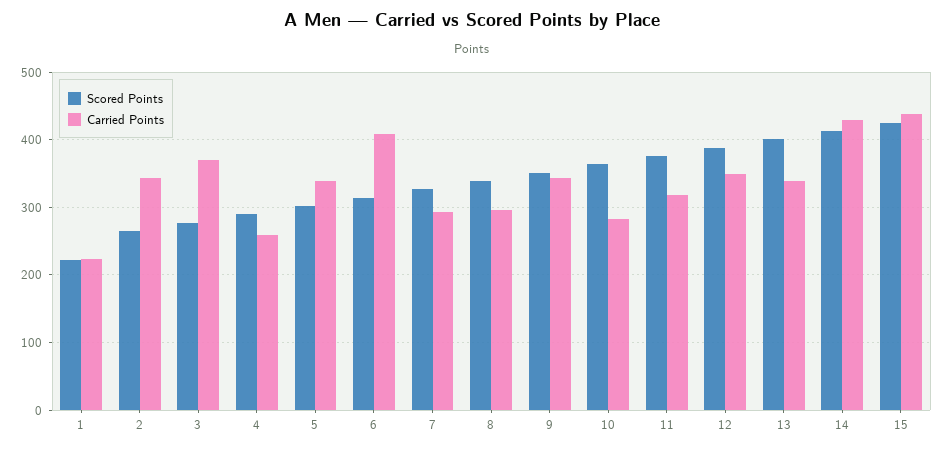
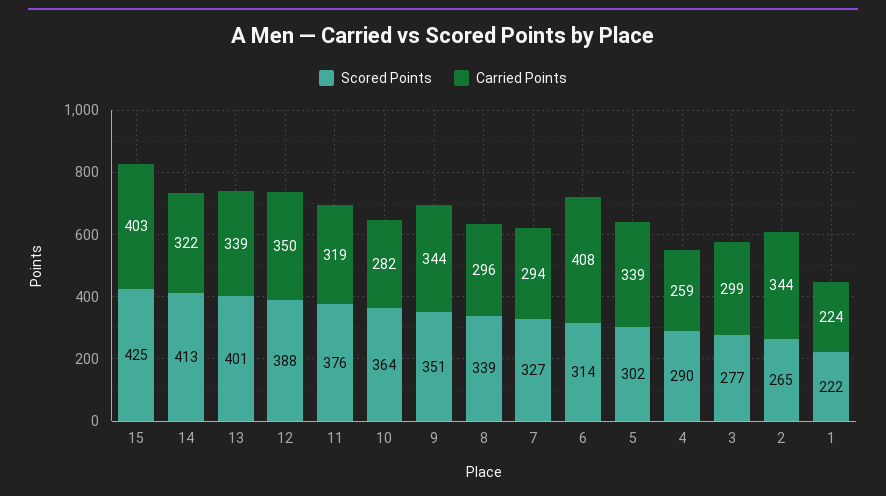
Carried Points, 3: 370 -> 299
Carried Points, 14: 430 -> 322
Carried Points, 15: 440 -> 403

